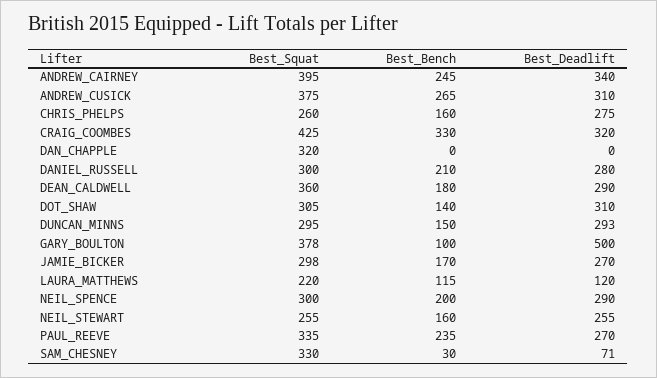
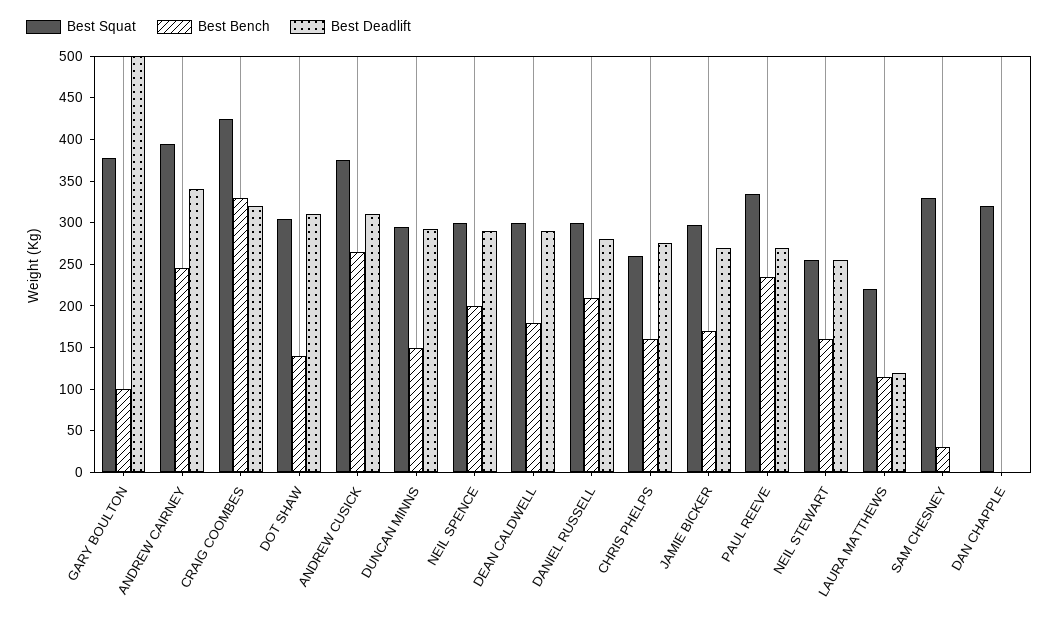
Best_Squat, DEAN_CALDWELL: 360 -> 300
Best_Deadlift, SAM_CHESNEY: 71 -> 0

